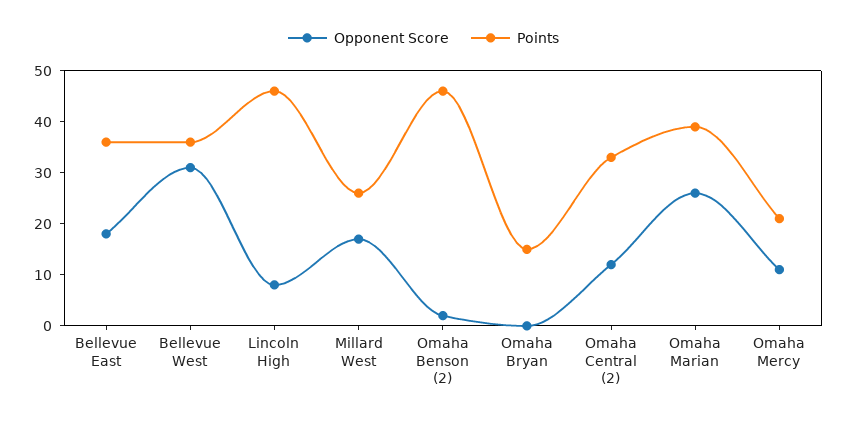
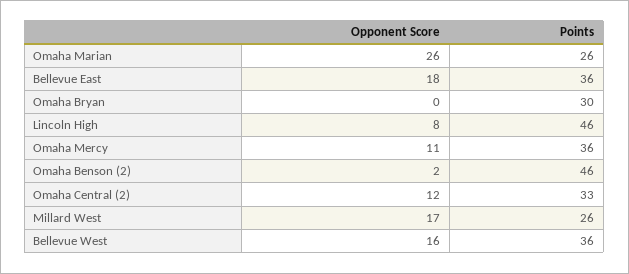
Opponent Score, Bellevue West: 30 -> 16
Points, Omaha Bryan: 15 -> 30
Points, Omaha Marian: 40 -> 26
Points, Omaha Mercy: 20 -> 36

